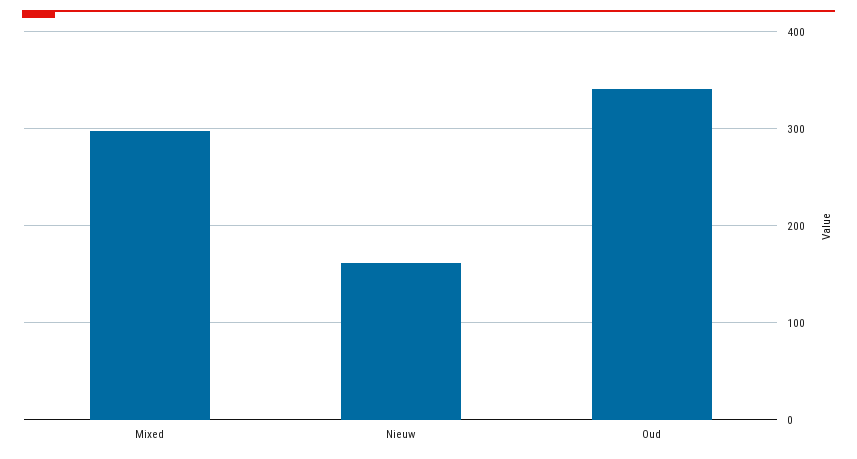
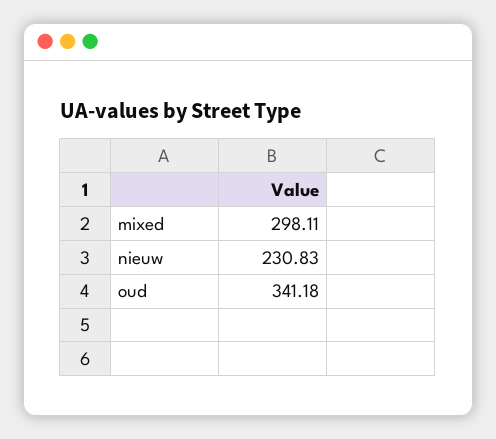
Nieuw: 160 -> 230.83

